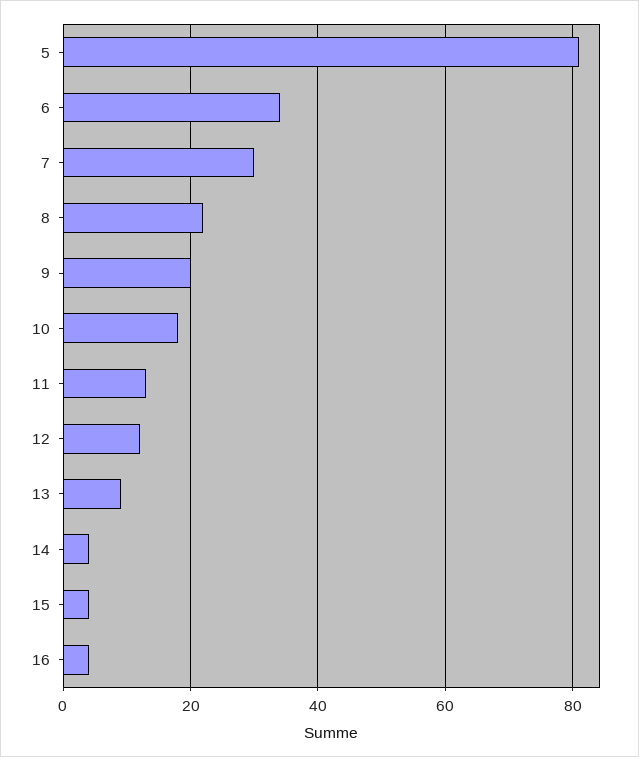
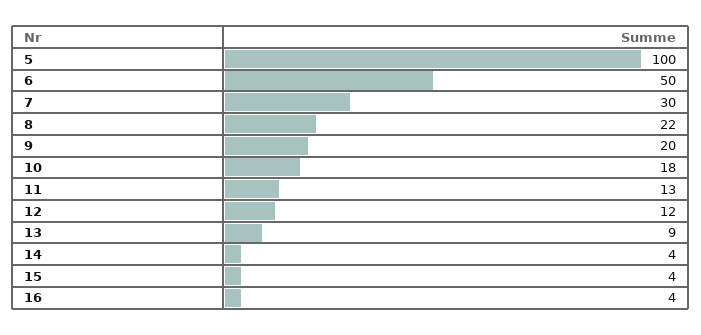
5: 80 -> 100
6: 35 -> 50

